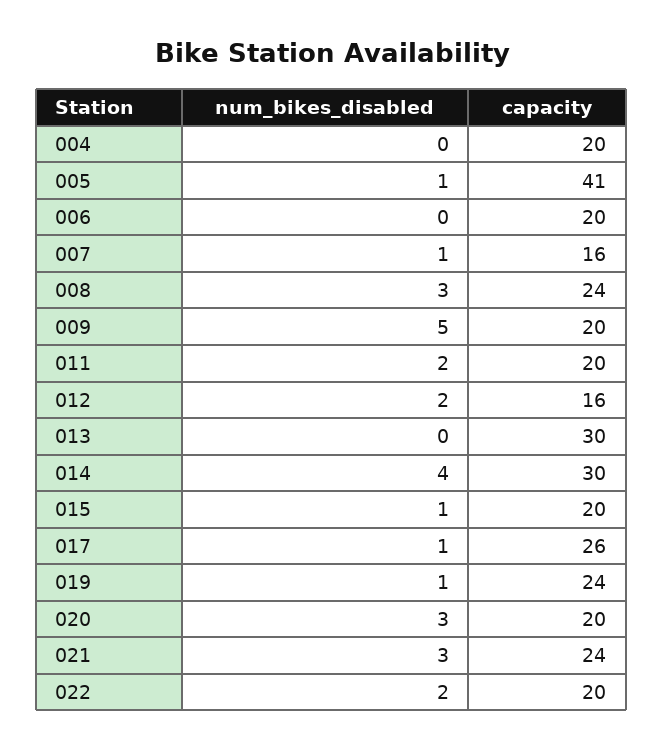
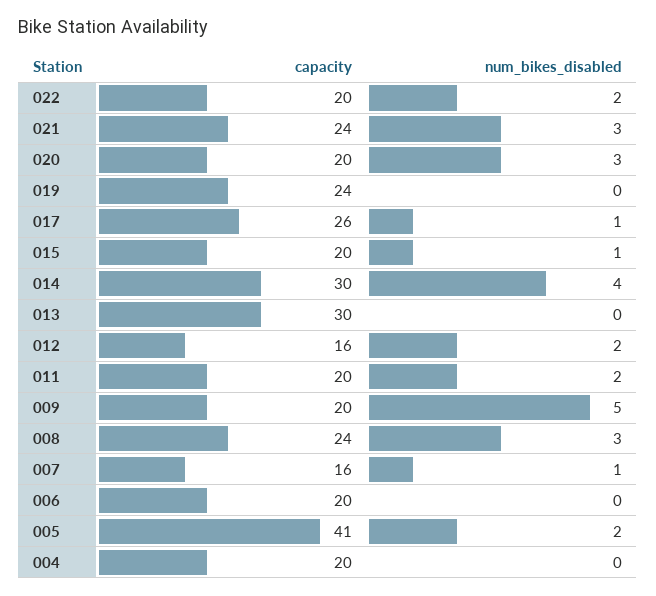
num_bikes_disabled, 005: 1 -> 2
num_bikes_disabled, 019: 1 -> 0

